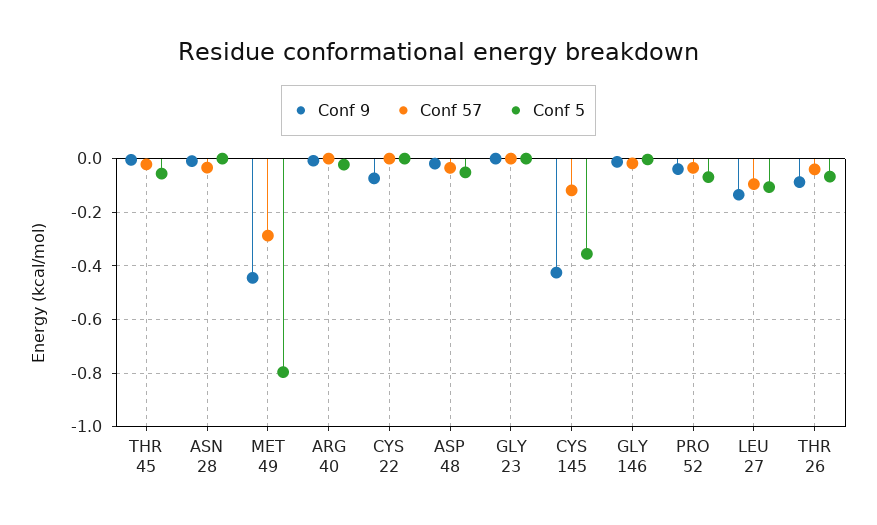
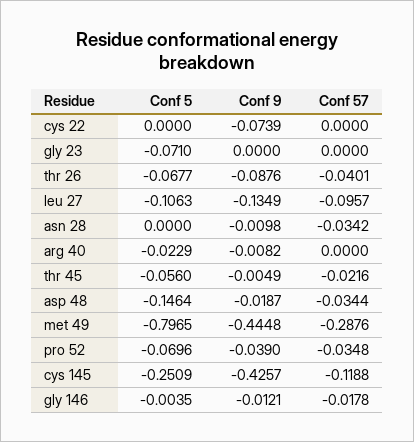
Conf 5, ASP 48: -0.05 -> -0.1464
Conf 5, GLY 23: 0 -> -0.071
Conf 5, CYS 145: -0.35 -> -0.2509

